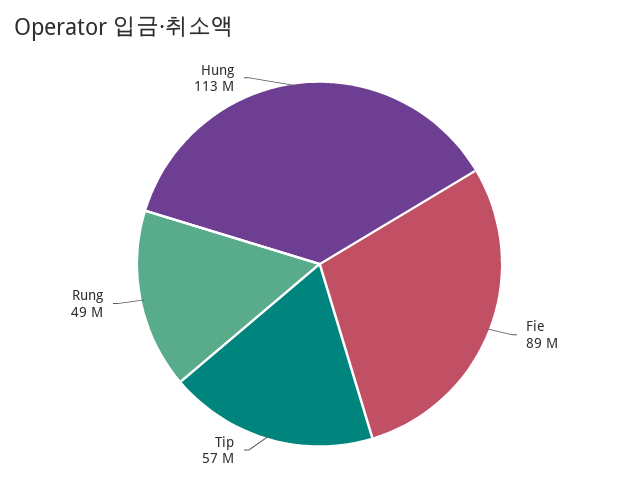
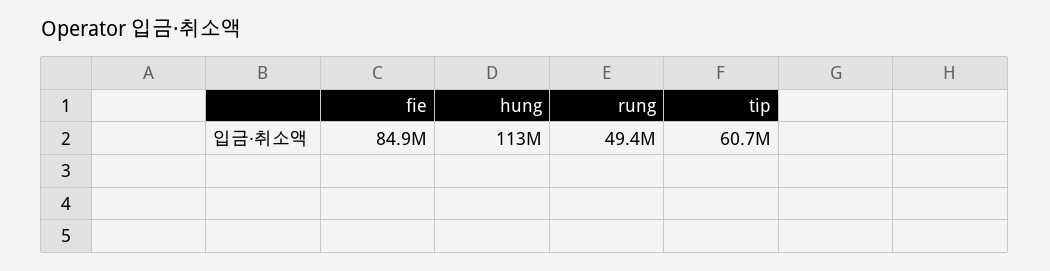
Fie: 89000000 -> 84900000
Tip: 57000000 -> 60700000

